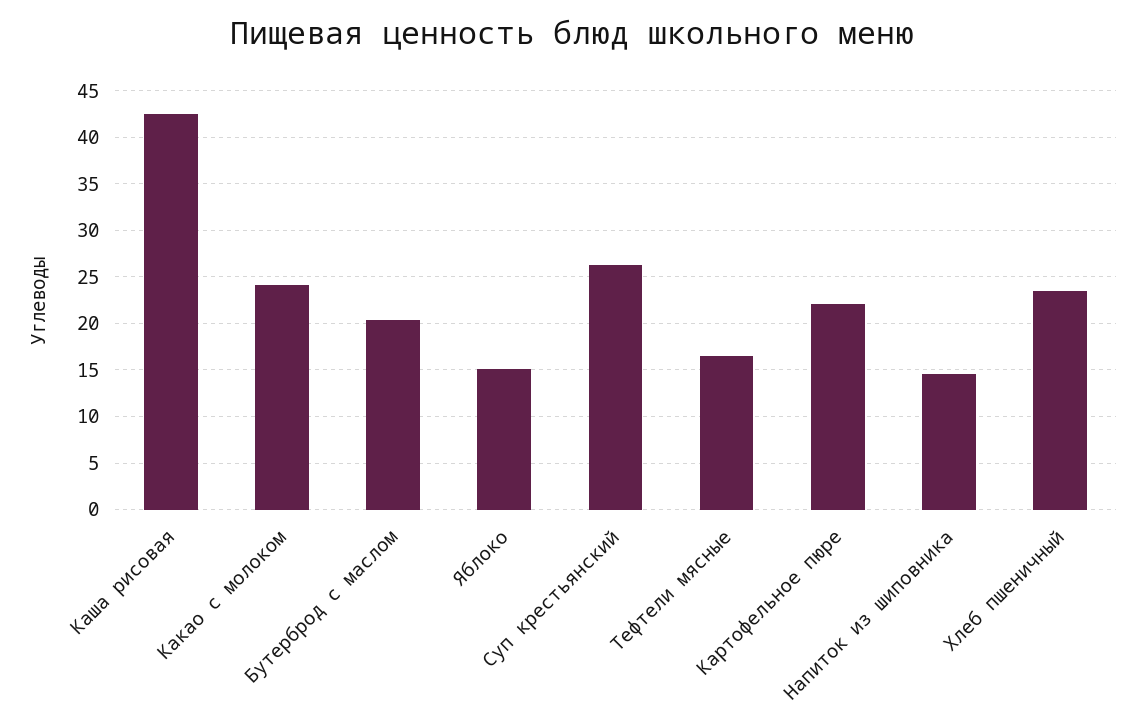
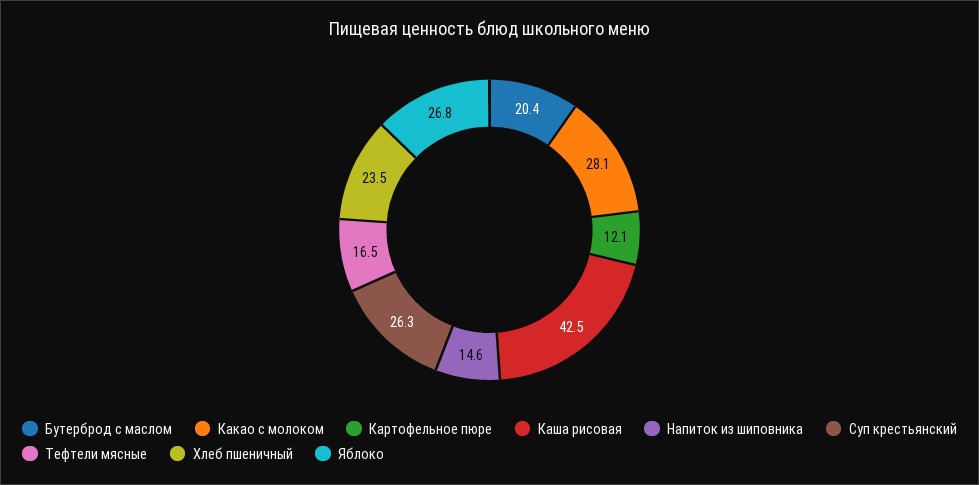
Какао с молоком: 24 -> 28.1
Яблоко: 15 -> 26.8
Картофельное пюре: 22 -> 12.1

